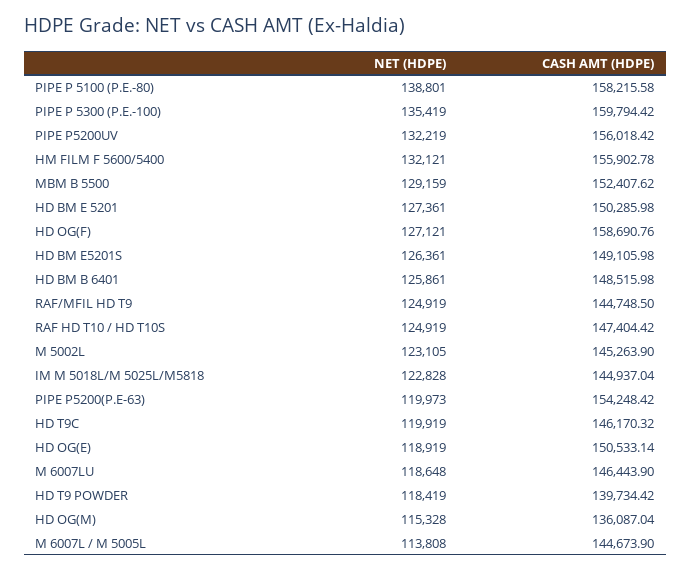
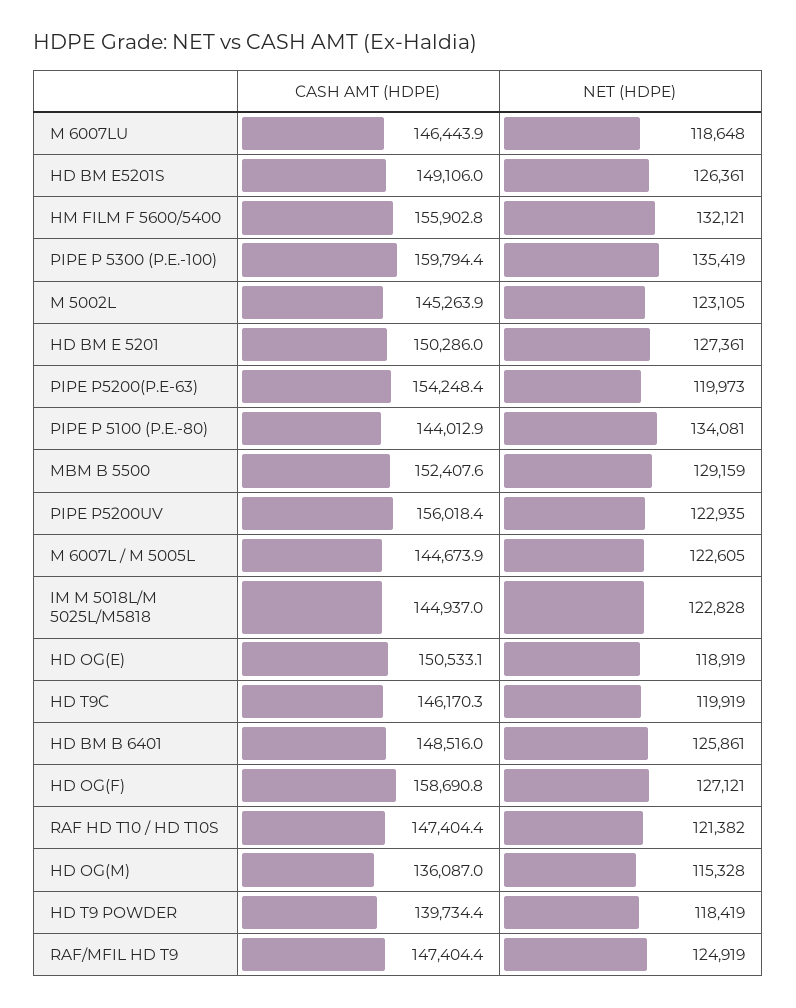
NET (HDPE), PIPE P 5100 (P.E.-80): 138801 -> 134081
CASH AMT (HDPE), PIPE P 5100 (P.E.-80): 158215.58 -> 144012.9
NET (HDPE), PIPE P5200UV: 132219 -> 122935
CASH AMT (HDPE), RAF/MFIL HD T9: 144748.5 -> 147404.4
NET (HDPE), RAF HD T10 / HD T10S: 124919 -> 121382
NET (HDPE), M 6007L / M 5005L: 113808 -> 122605

